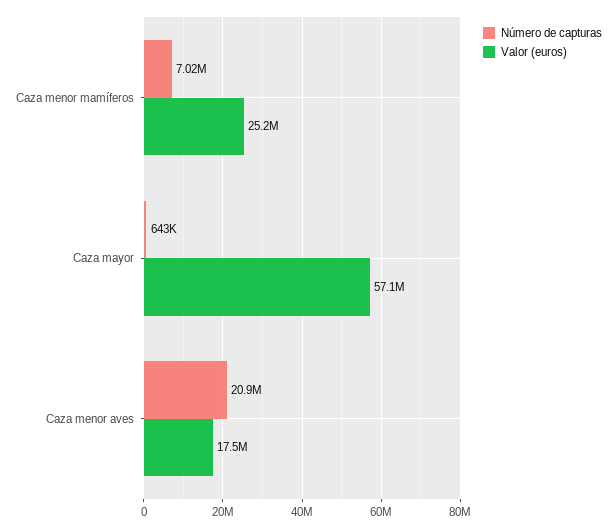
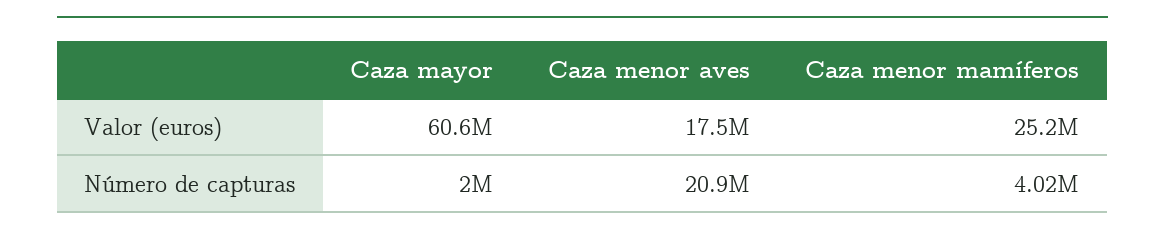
Número de capturas, Caza menor mamíferos: 7020000 -> 4020000
Número de capturas, Caza mayor: 643000 -> 2000000
Valor (euros), Caza mayor: 57100000 -> 60600000

